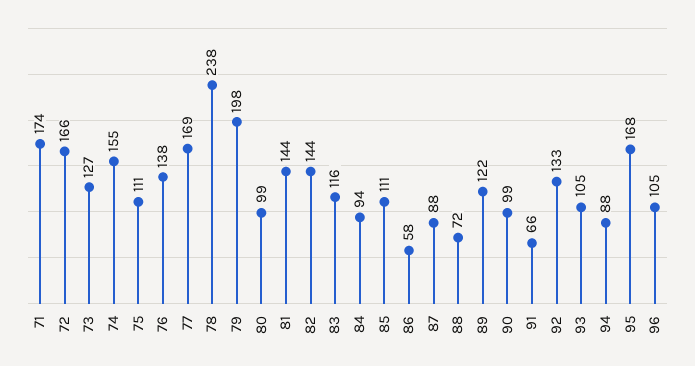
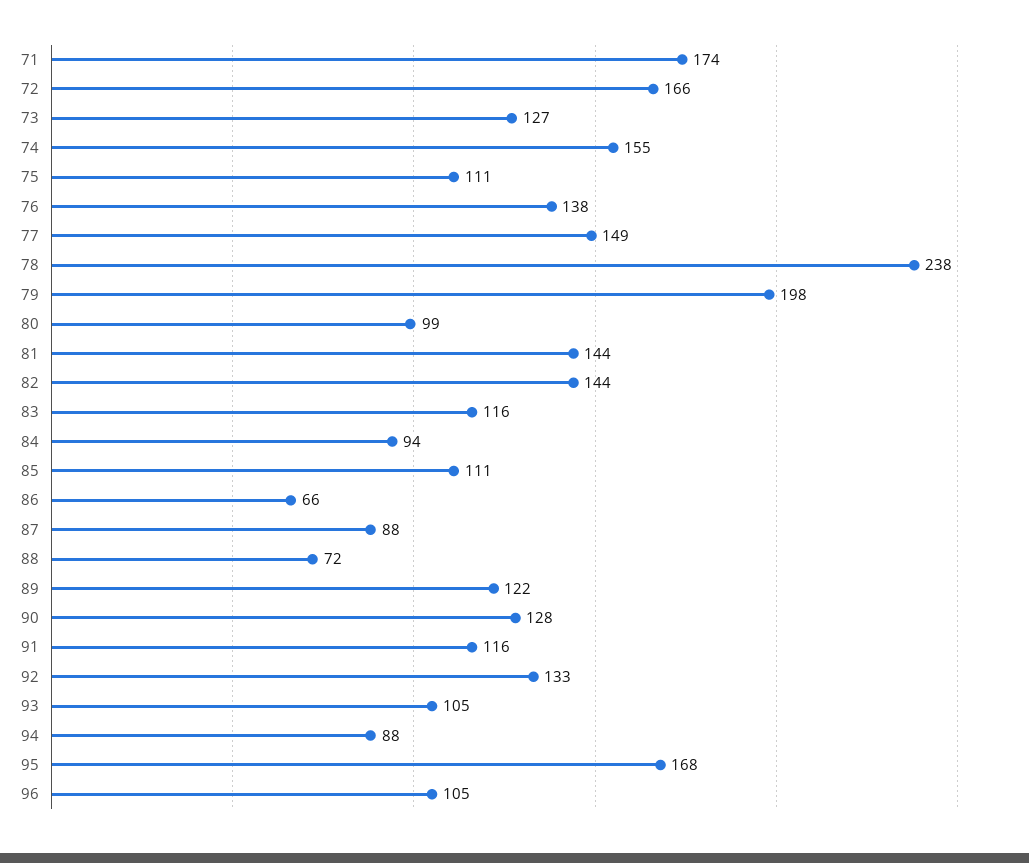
77: 169 -> 149
86: 58 -> 66
90: 99 -> 128
91: 66 -> 116

